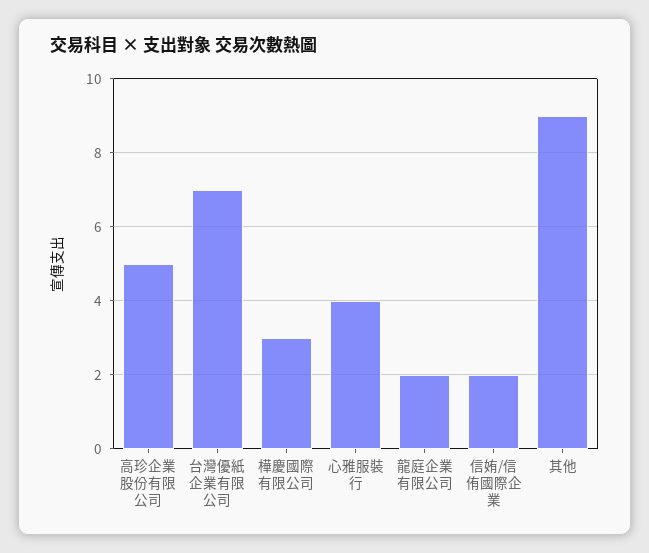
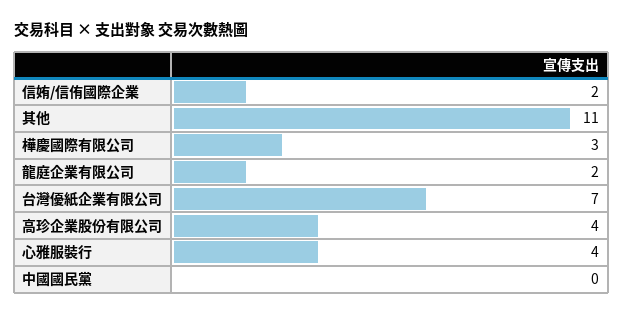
高珍企業股份有限公司: 5 -> 4
其他: 9 -> 11
中國國民黨: none -> 0

